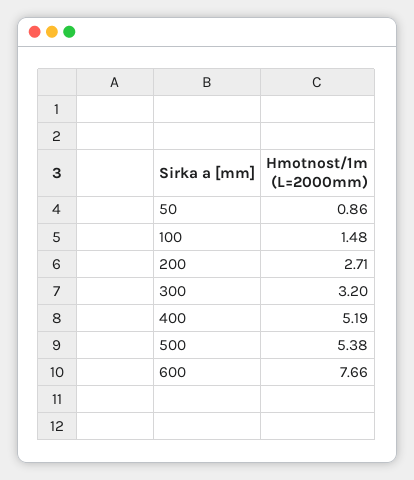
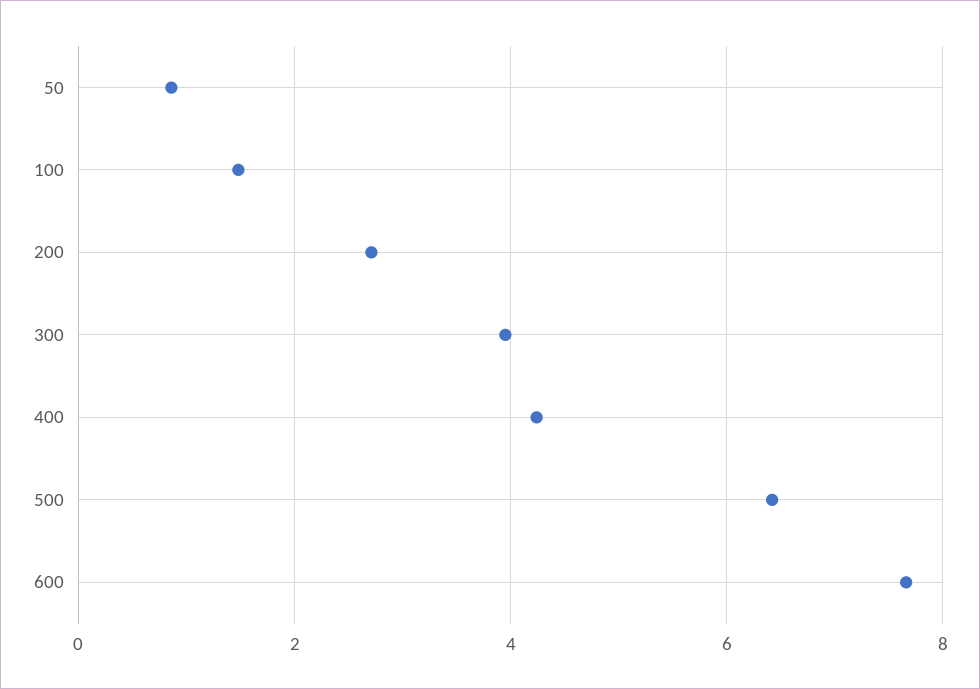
300: 3.2 -> 4
400: 5.19 -> 4.2
500: 5.38 -> 6.4

